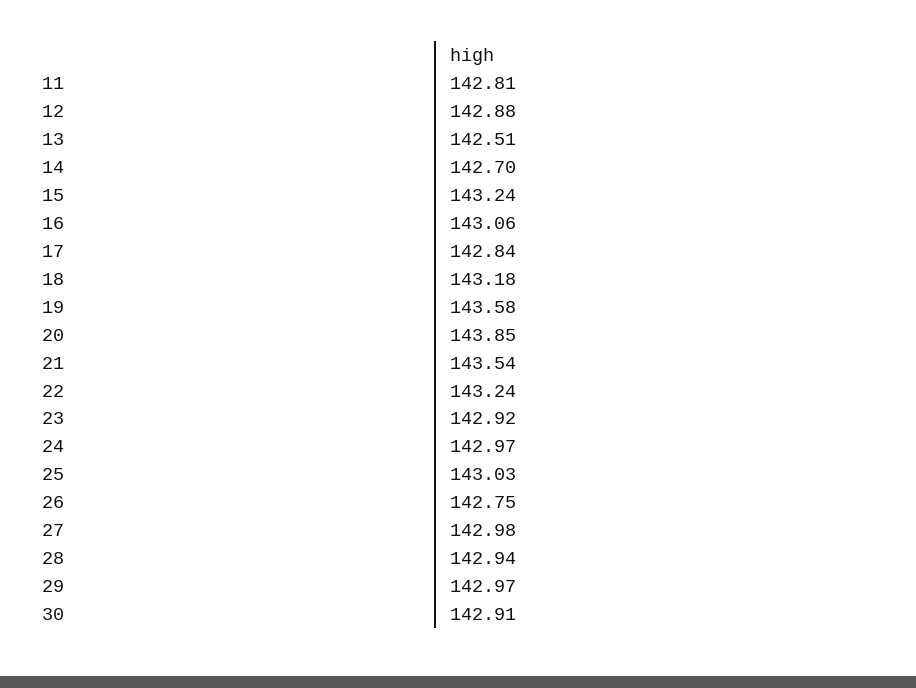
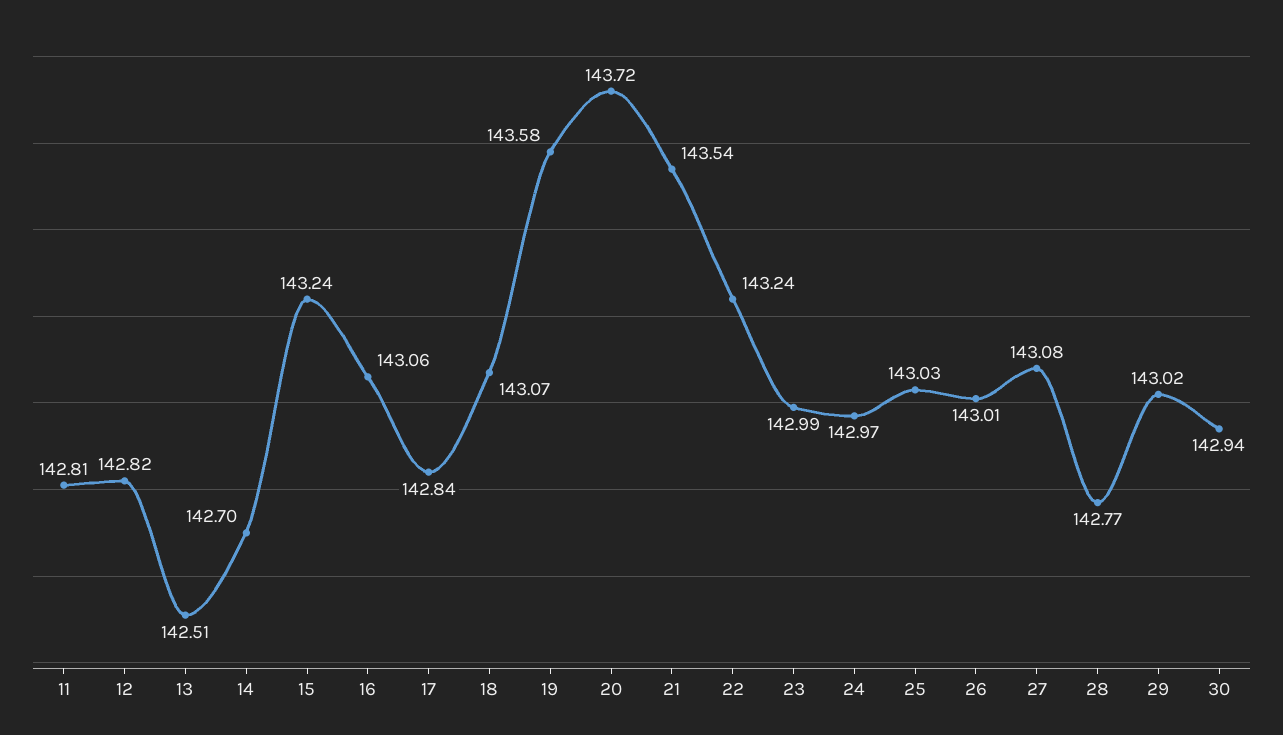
12: 142.88 -> 142.82
18: 143.18 -> 143.07
20: 143.85 -> 143.72
23: 142.92 -> 142.99
26: 142.75 -> 143.01
27: 142.98 -> 143.08
28: 142.94 -> 142.77
29: 142.97 -> 143.02
30: 142.91 -> 142.94

